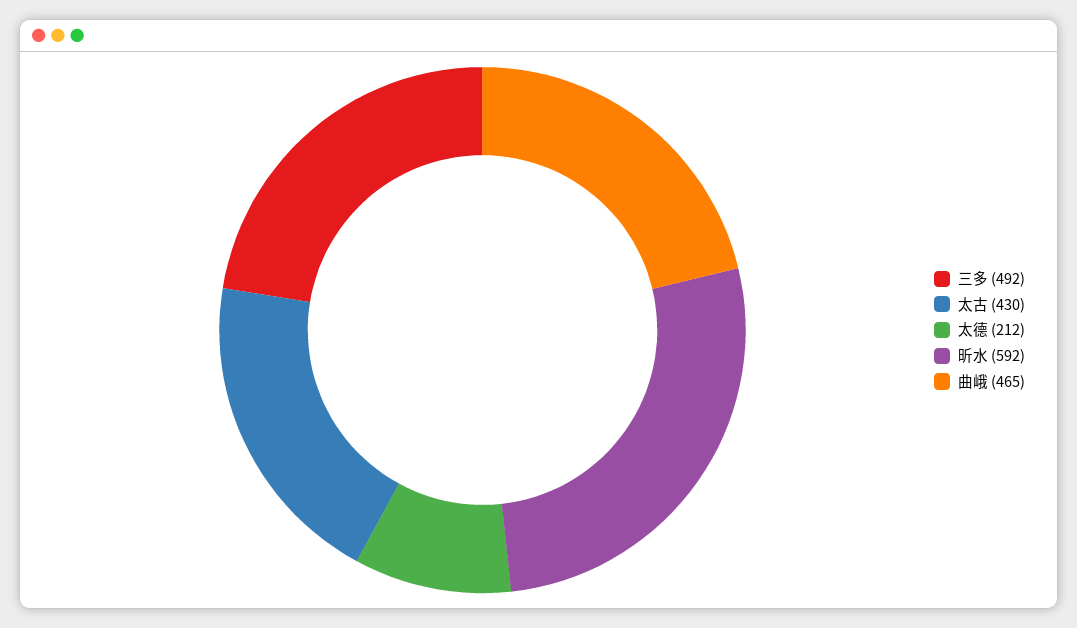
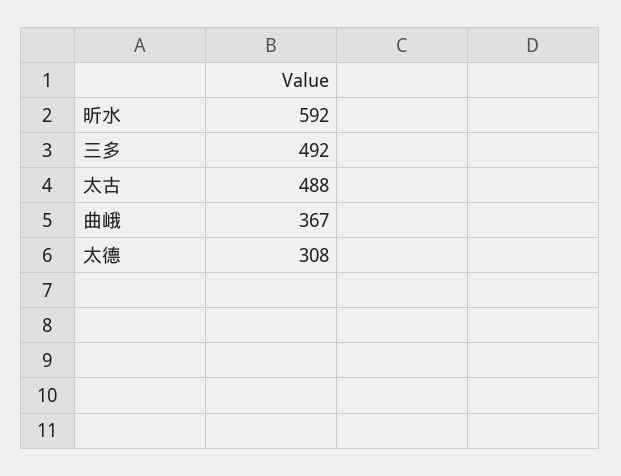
太古: 430 -> 488
太德: 212 -> 308
曲峨: 465 -> 367

